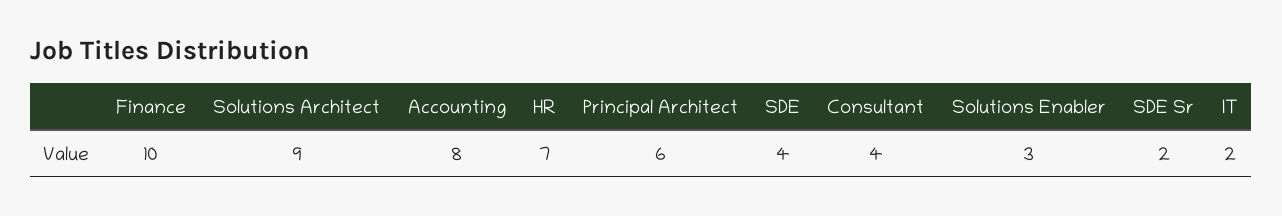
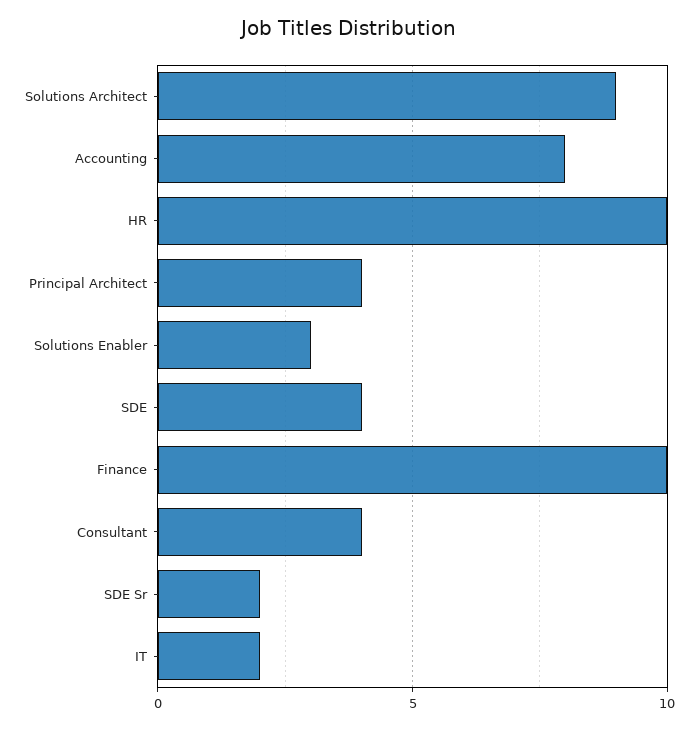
HR: 7 -> 10
Principal Architect: 6 -> 4

